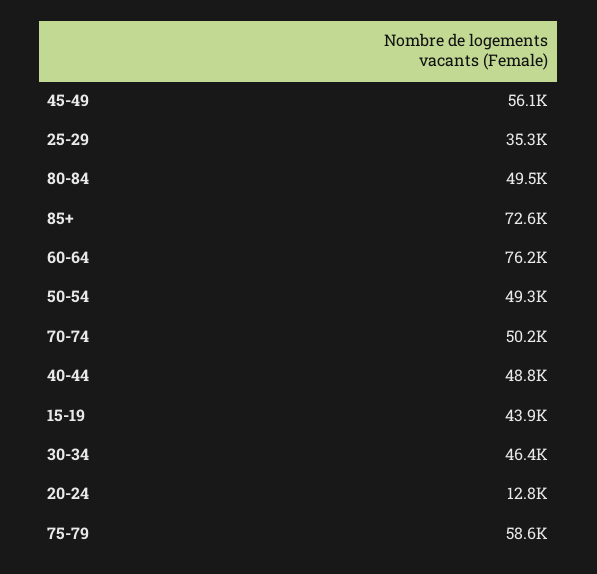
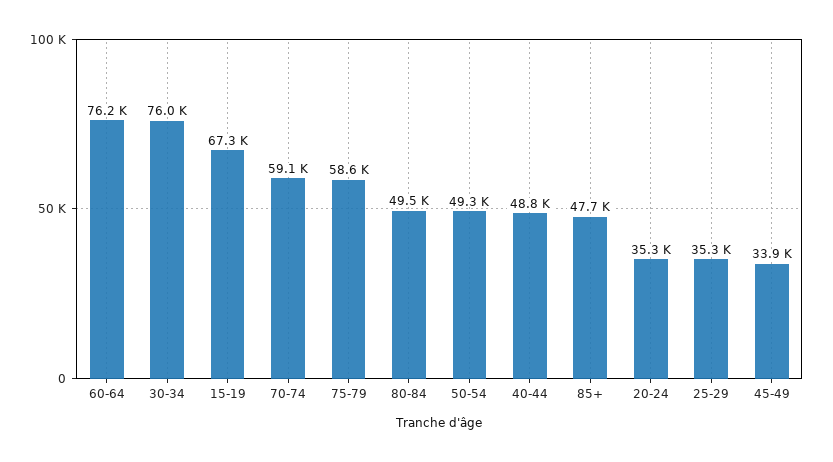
45-49: 56100 -> 33900
85+: 72600 -> 47700
70-74: 50200 -> 59100
15-19: 43900 -> 67300
30-34: 46400 -> 76000
20-24: 12800 -> 35300

